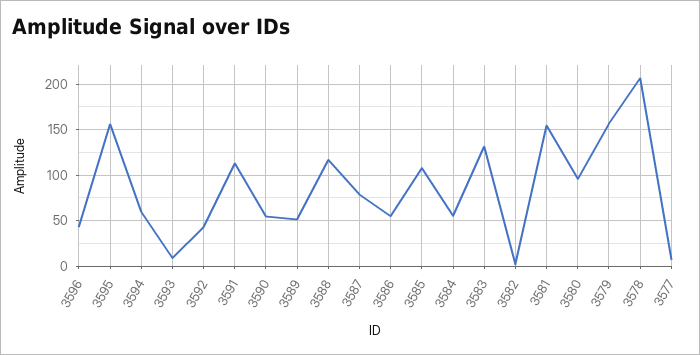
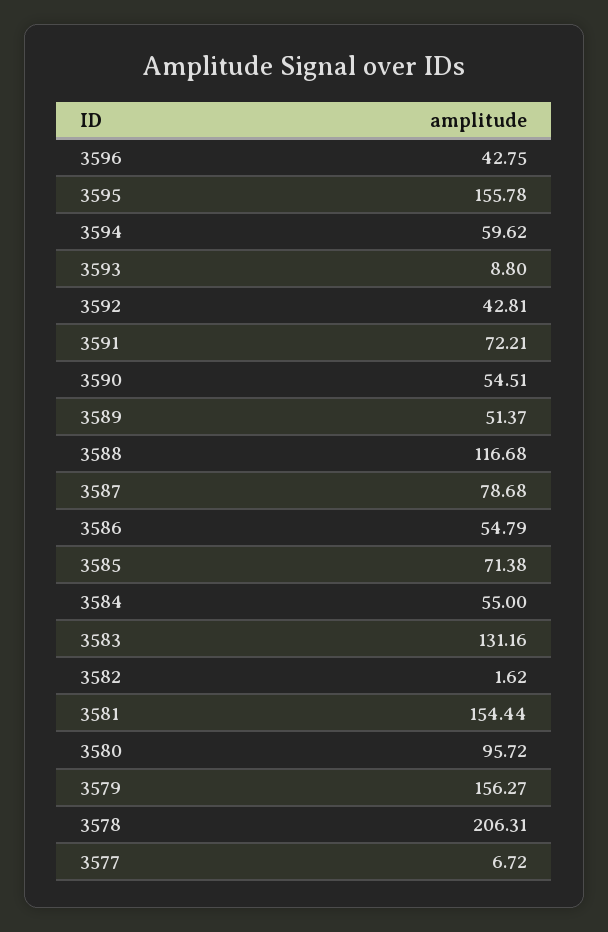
3591: 110 -> 72.21
3585: 110 -> 71.38

